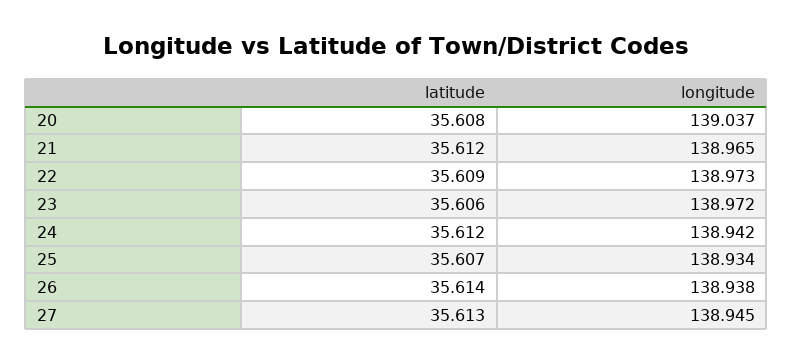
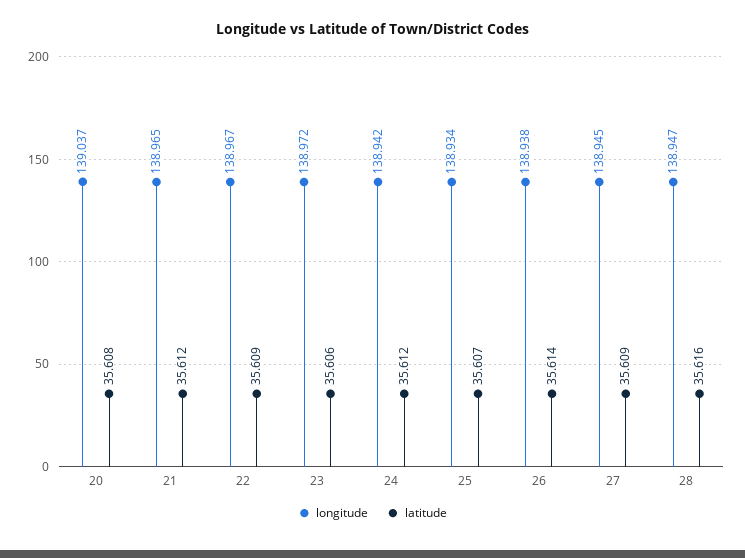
longitude, 22: 138.973 -> 138.967
latitude, 27: 35.613 -> 35.609
longitude, 28: none -> 138.947
latitude, 28: none -> 35.616

